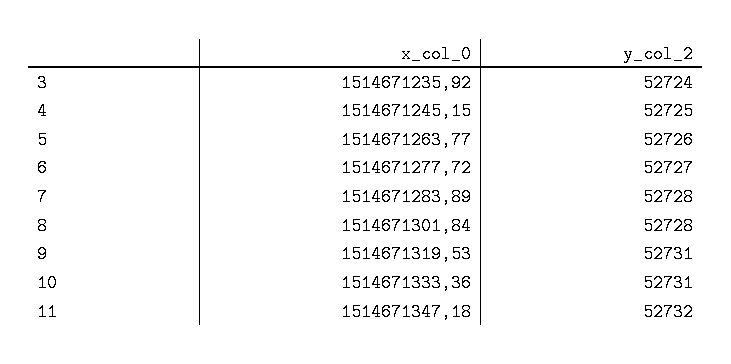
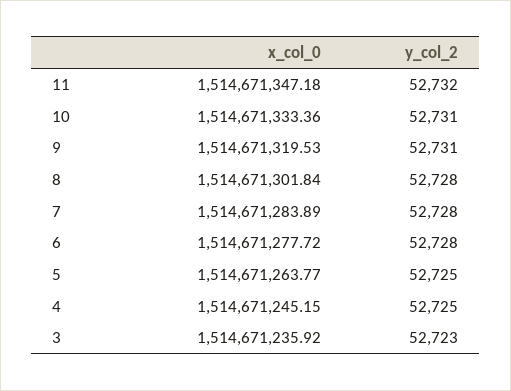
y_col_2, 3: 52724 -> 52723
y_col_2, 5: 52726 -> 52725
y_col_2, 6: 52727 -> 52728

